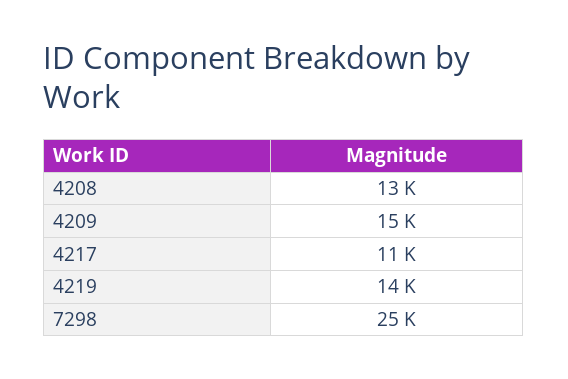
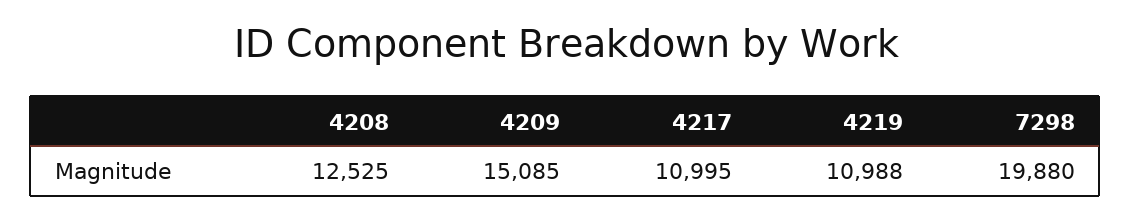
4219: 14000 -> 10988
7298: 25000 -> 19880

